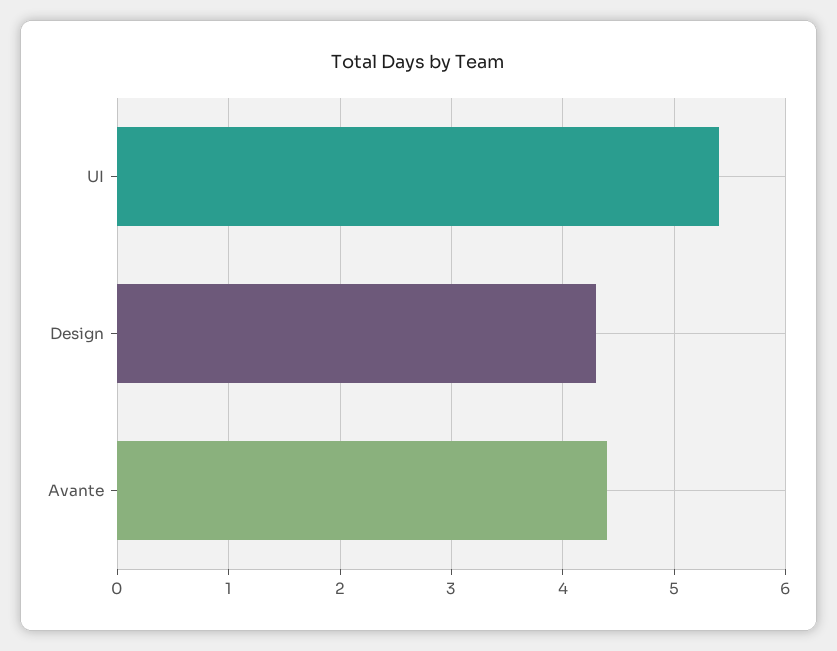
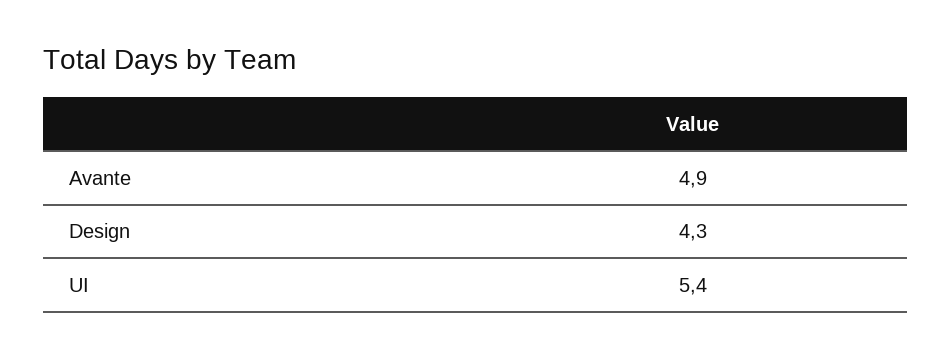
Avante: 4.4 -> 4.9

